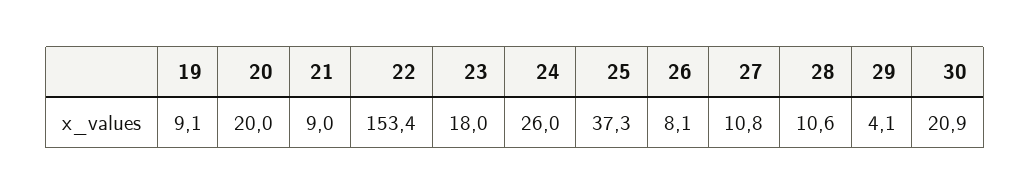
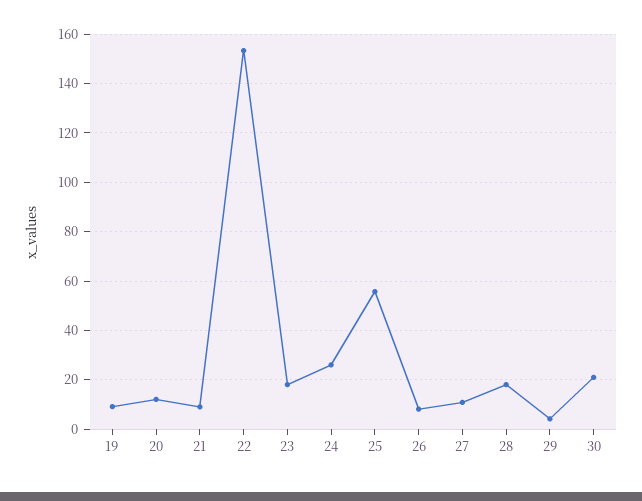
20: 20 -> 12.5
25: 37.3 -> 55
28: 10.6 -> 17.5

